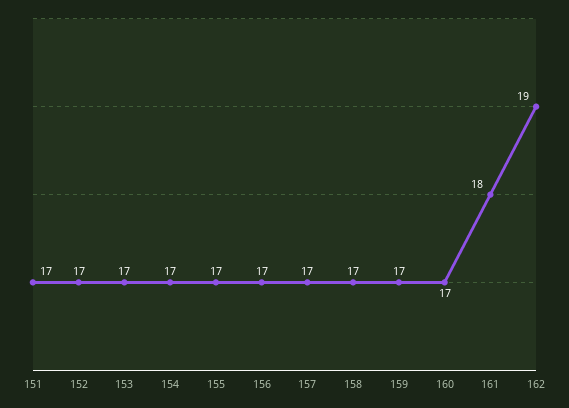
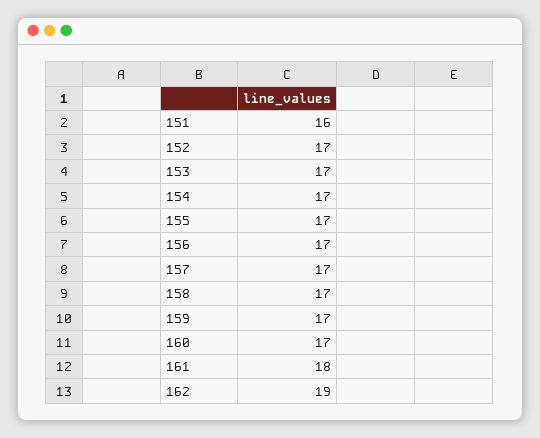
151: 17 -> 16

